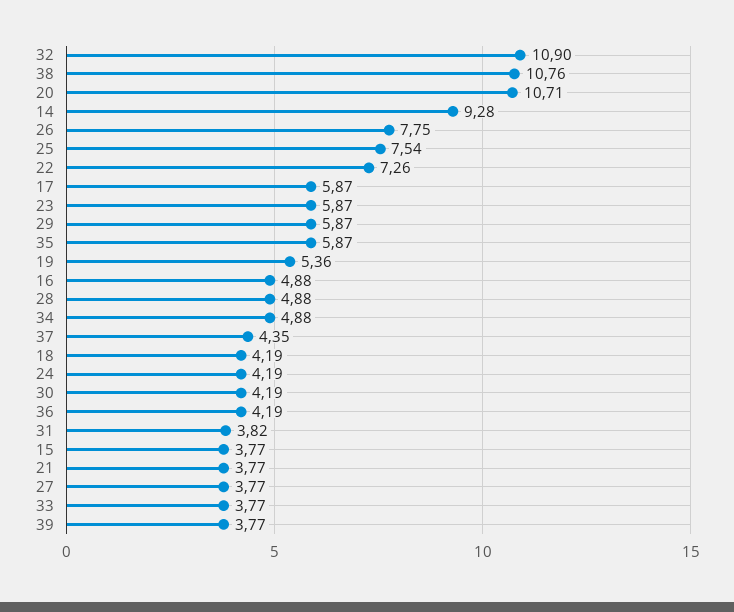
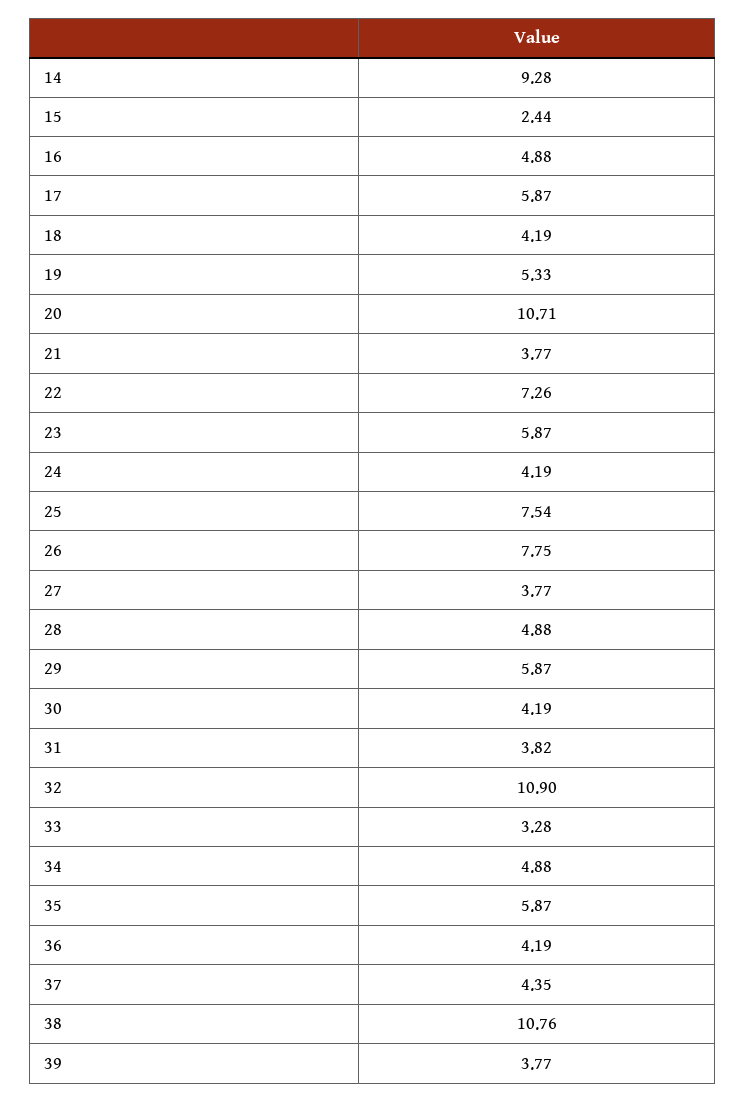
19: 5.36 -> 5.33
15: 3.77 -> 2.44
33: 3.77 -> 3.28

